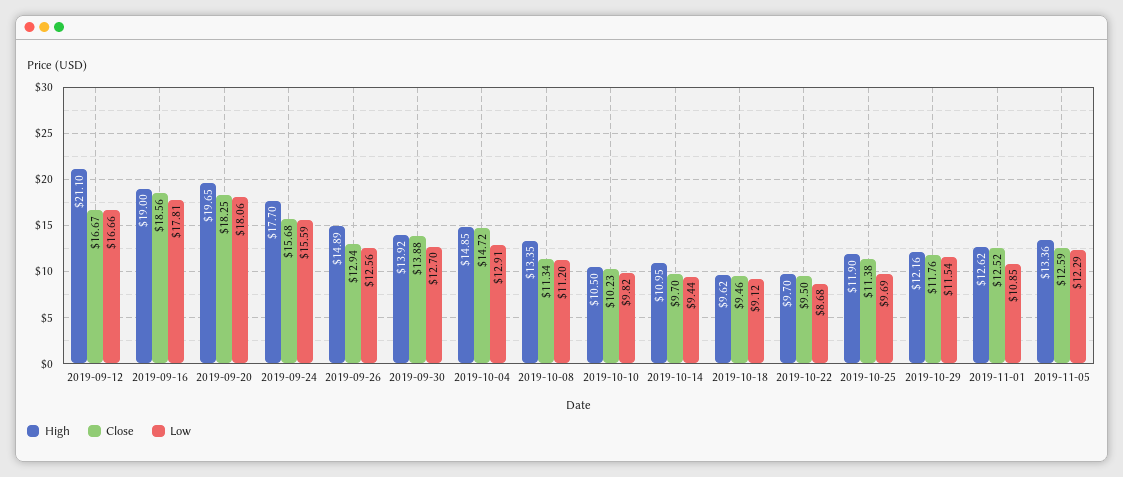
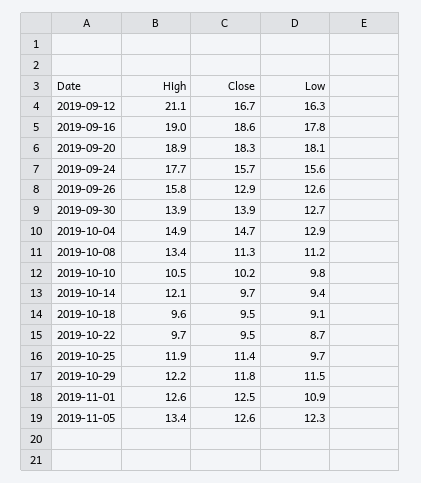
Low, 2019-09-12: 16.66 -> 16.3
High, 2019-09-20: 19.65 -> 18.9
High, 2019-09-26: 14.89 -> 15.8
High, 2019-10-14: 10.95 -> 12.1

